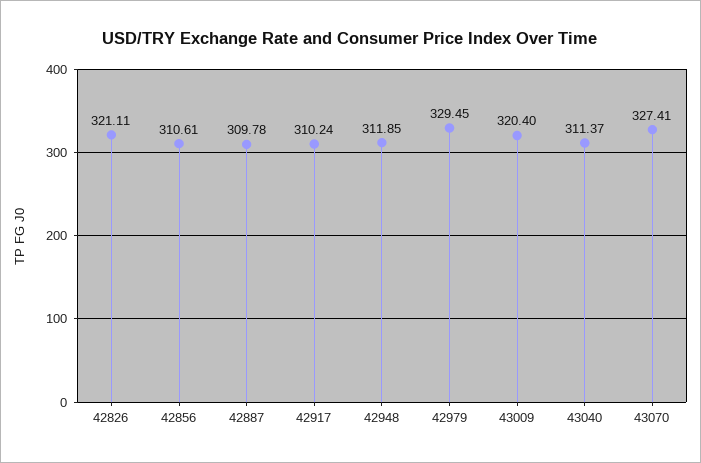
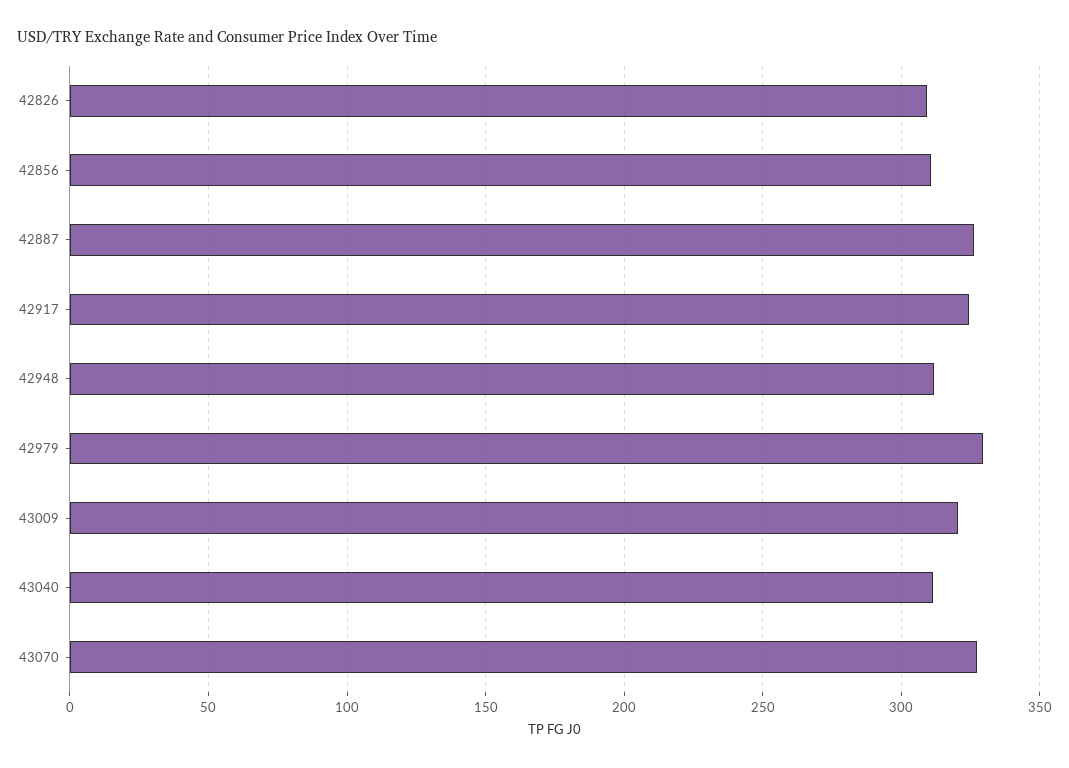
42826: 321.11 -> 310
42887: 309.78 -> 325
42917: 310.24 -> 325

